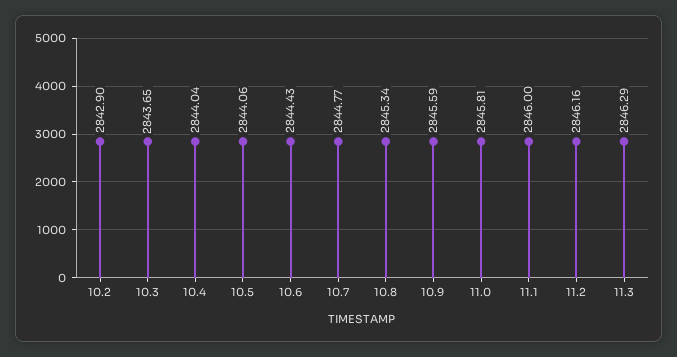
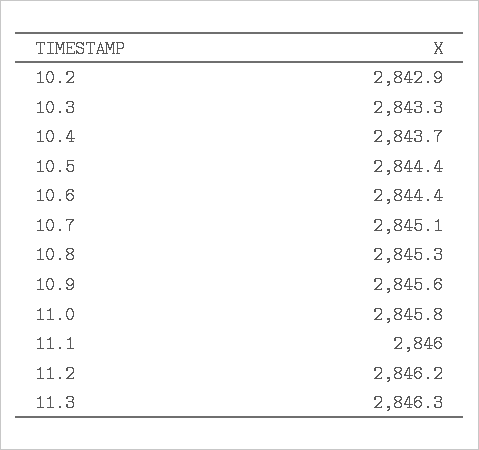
10.3: 2843.65 -> 2843.3
10.4: 2844.04 -> 2843.7
10.5: 2844.06 -> 2844.4
10.7: 2844.77 -> 2845.1

